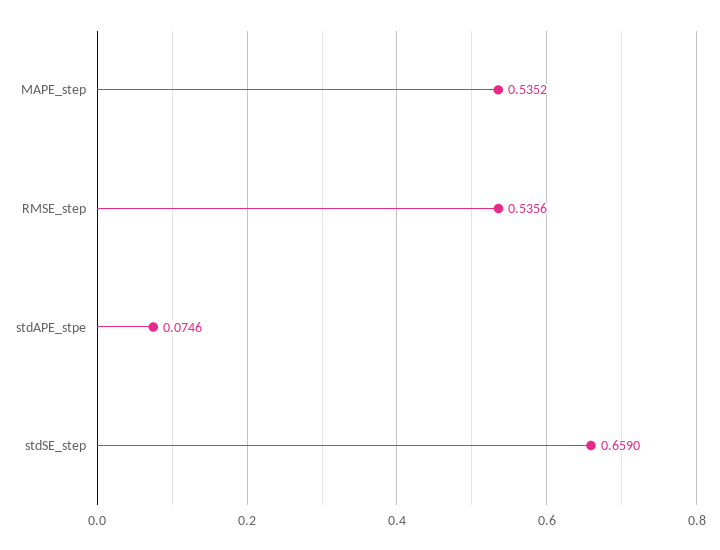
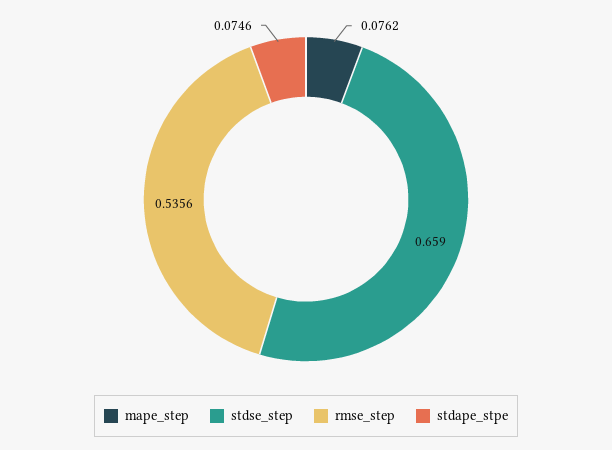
MAPE_step: 0.5352 -> 0.0762

